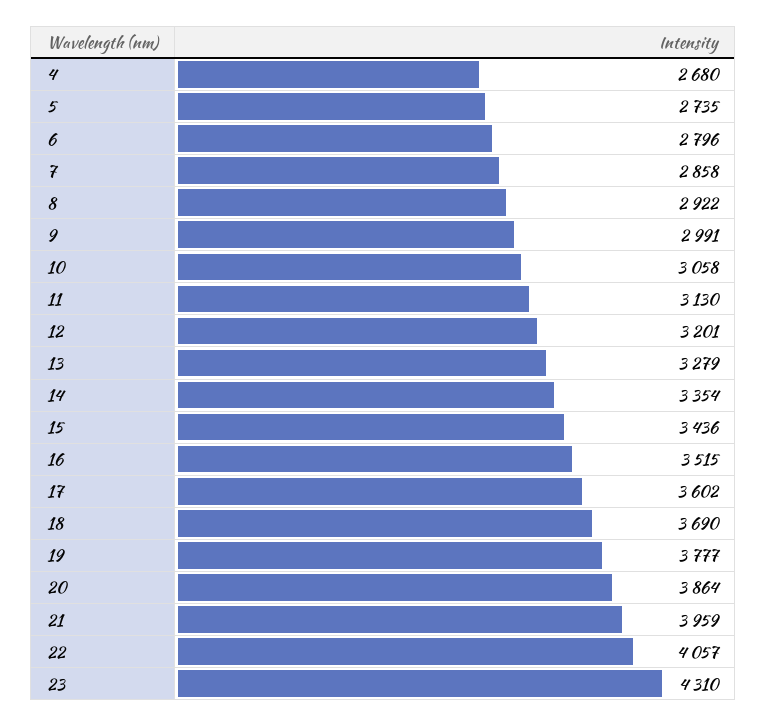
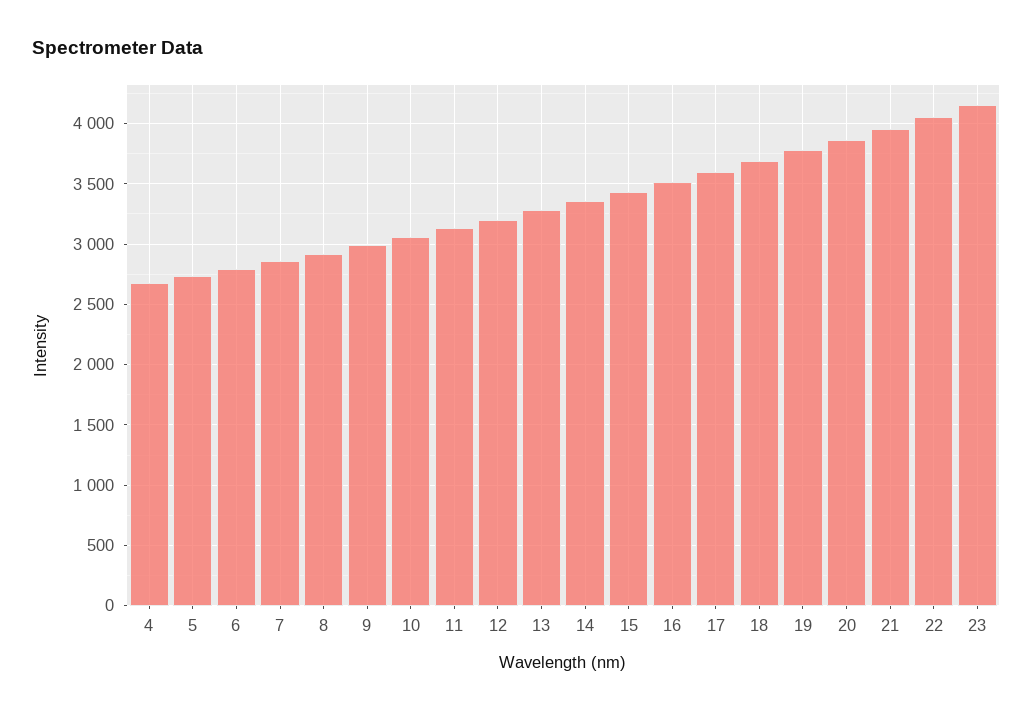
23: 4310 -> 4150

